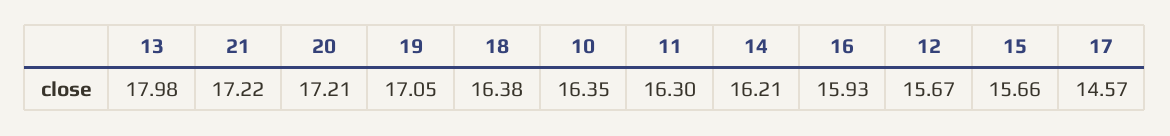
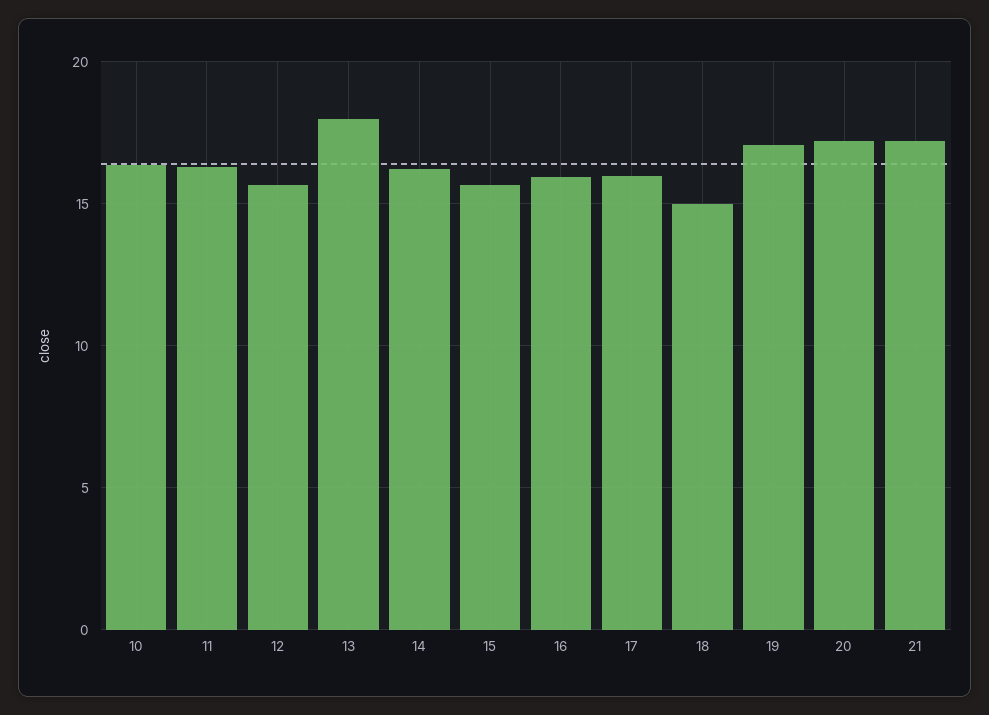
18: 16.38 -> 15
17: 14.57 -> 16

